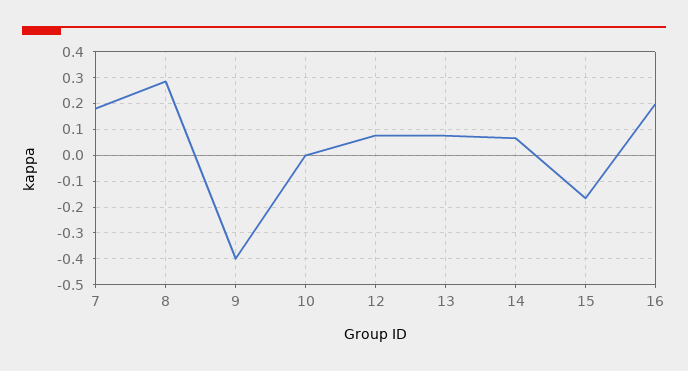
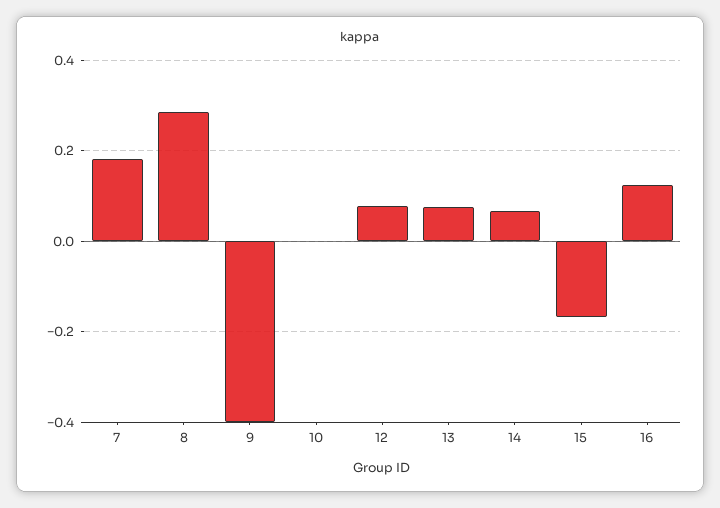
16: 0.2 -> 0.12

